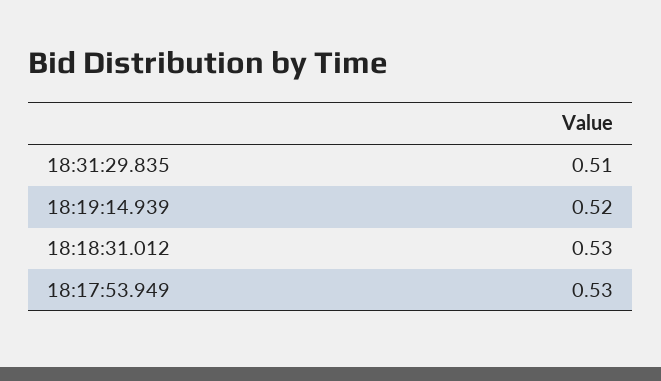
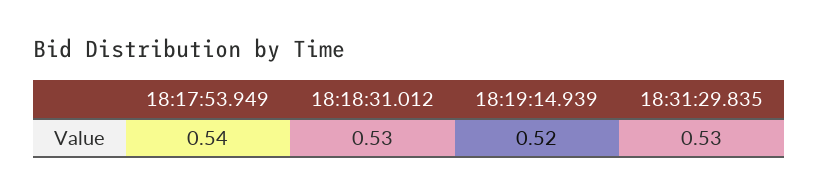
18:31:29.835: 0.51 -> 0.53
18:17:53.949: 0.53 -> 0.54

